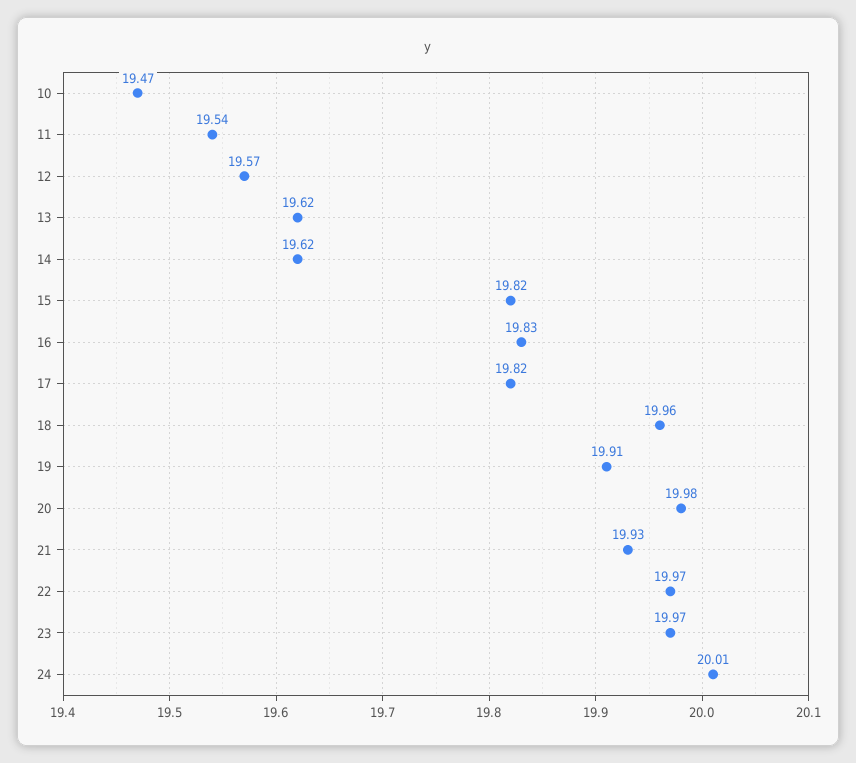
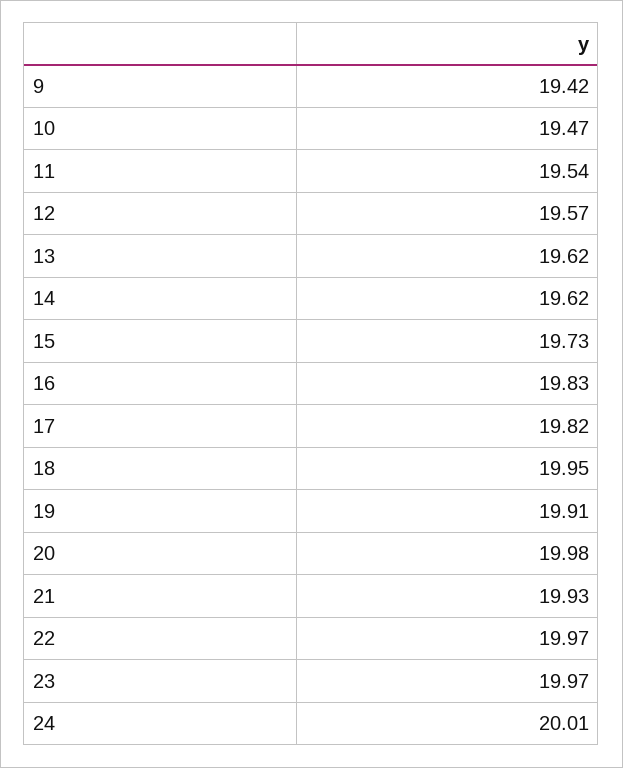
15: 19.82 -> 19.73
18: 19.96 -> 19.95
9: none -> 19.42

